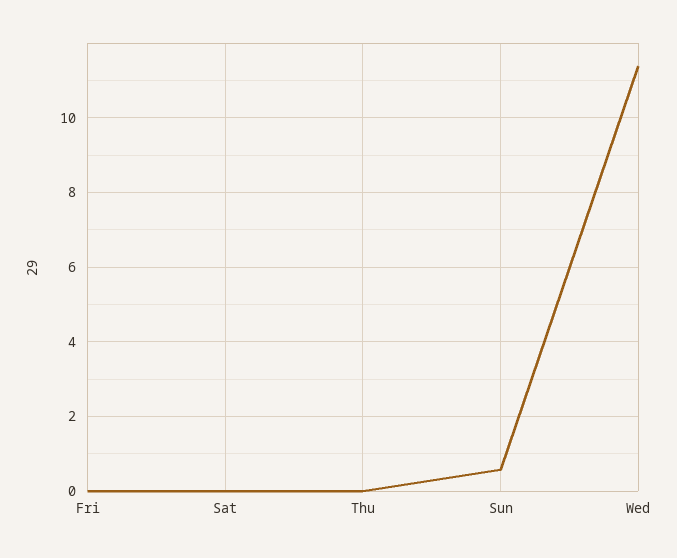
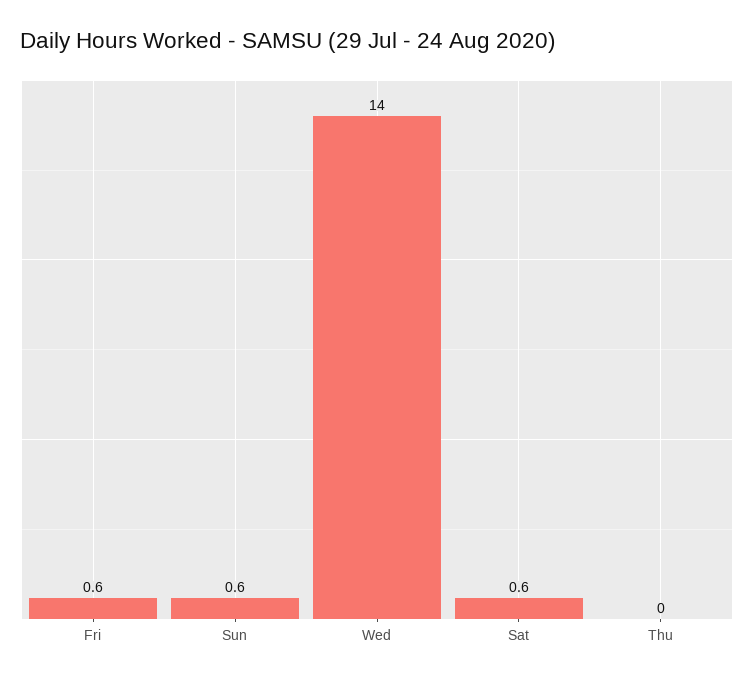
Fri: 0 -> 0.6
Sat: 0 -> 0.6
Wed: 11.4 -> 14

